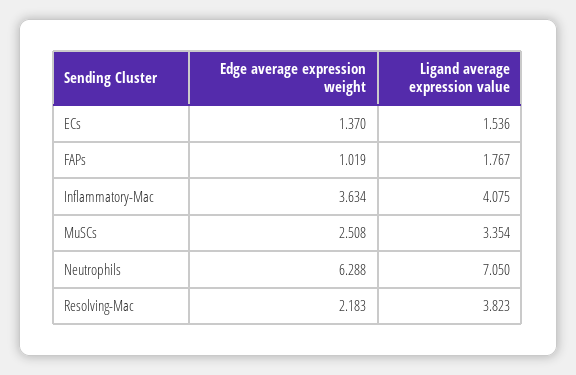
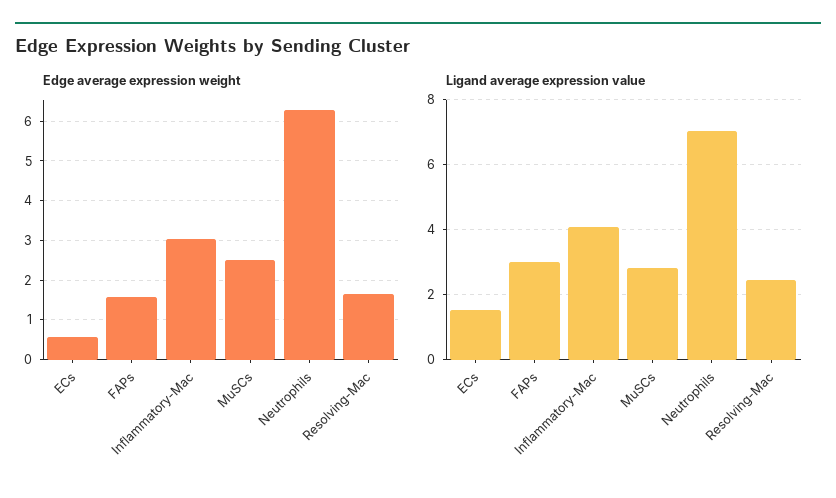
Edge average expression weight, ECs: 1.37 -> 0.6
Edge average expression weight, FAPs: 1.019 -> 1.6
Ligand average expression value, FAPs: 1.767 -> 3
Edge average expression weight, Inflammatory-Mac: 3.634 -> 3
Ligand average expression value, MuSCs: 3.354 -> 2.8
Edge average expression weight, Resolving-Mac: 2.183 -> 1.6
Ligand average expression value, Resolving-Mac: 3.823 -> 2.4

